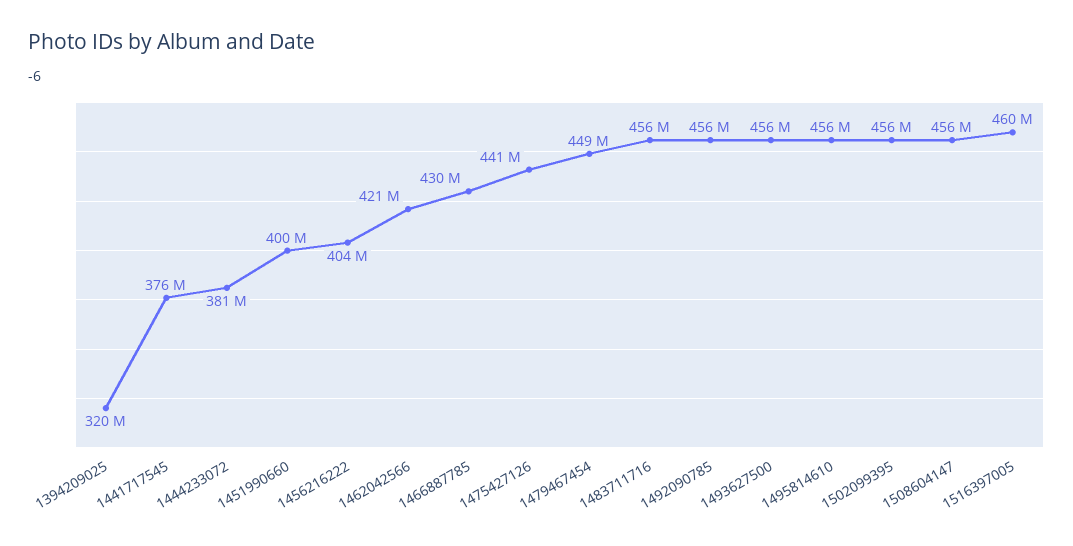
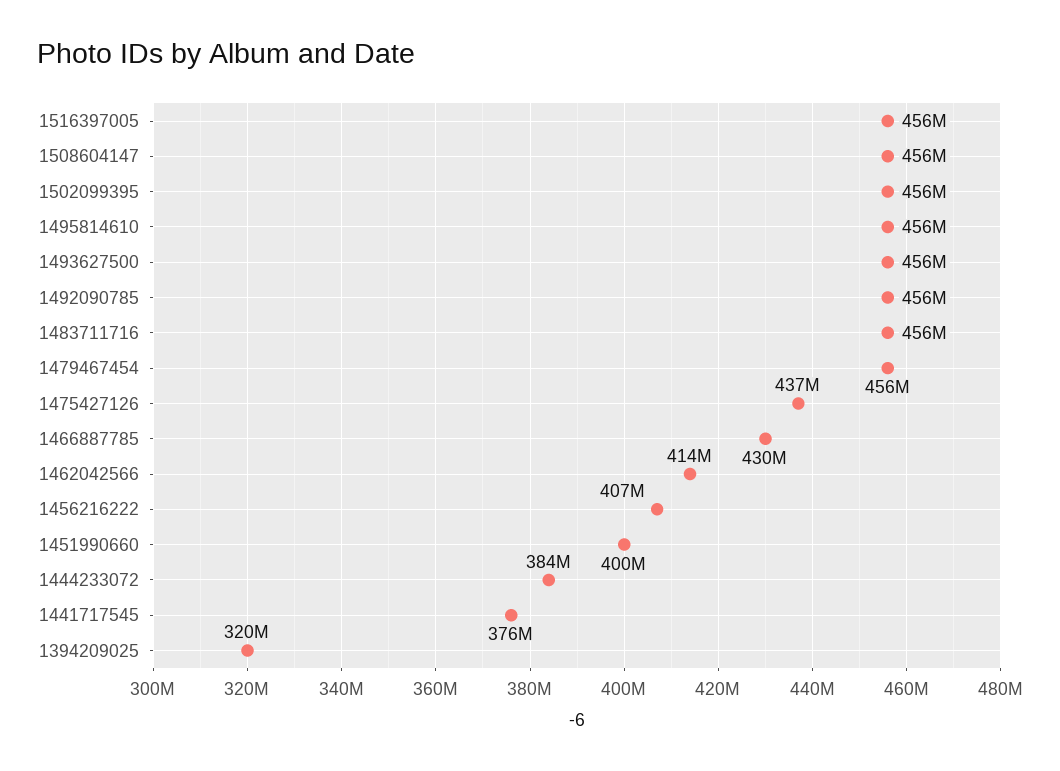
1444233072: 381000000 -> 384000000
1456216222: 404000000 -> 407000000
1462042566: 421000000 -> 414000000
1475427126: 441000000 -> 437000000
1479467454: 449000000 -> 456000000
1516397005: 460000000 -> 456000000

